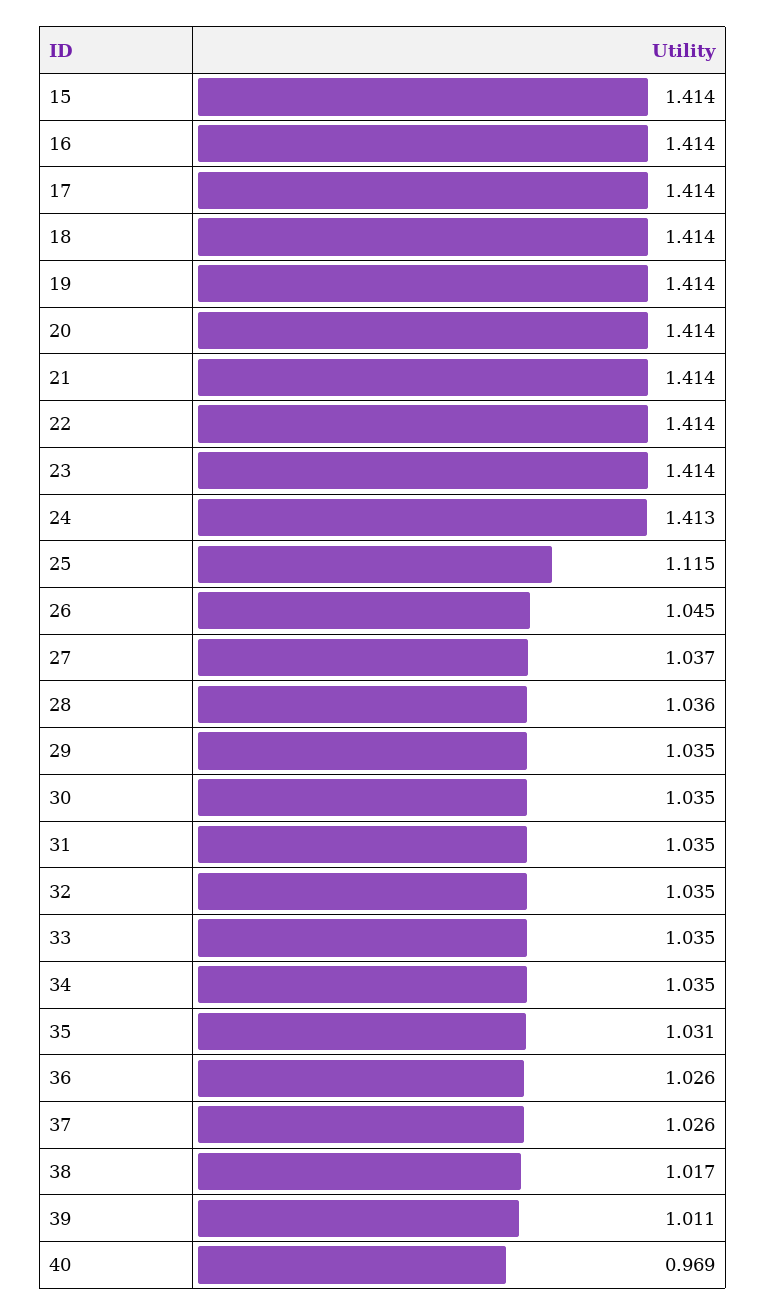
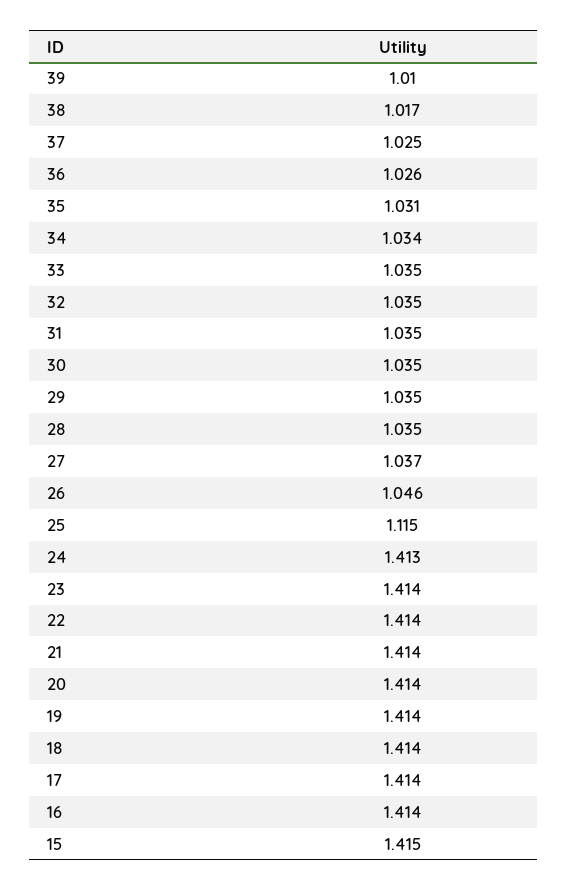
15: 1.414 -> 1.415
26: 1.045 -> 1.046
28: 1.036 -> 1.035
34: 1.035 -> 1.034
37: 1.026 -> 1.025
39: 1.011 -> 1.01
40: 0.969 -> none

